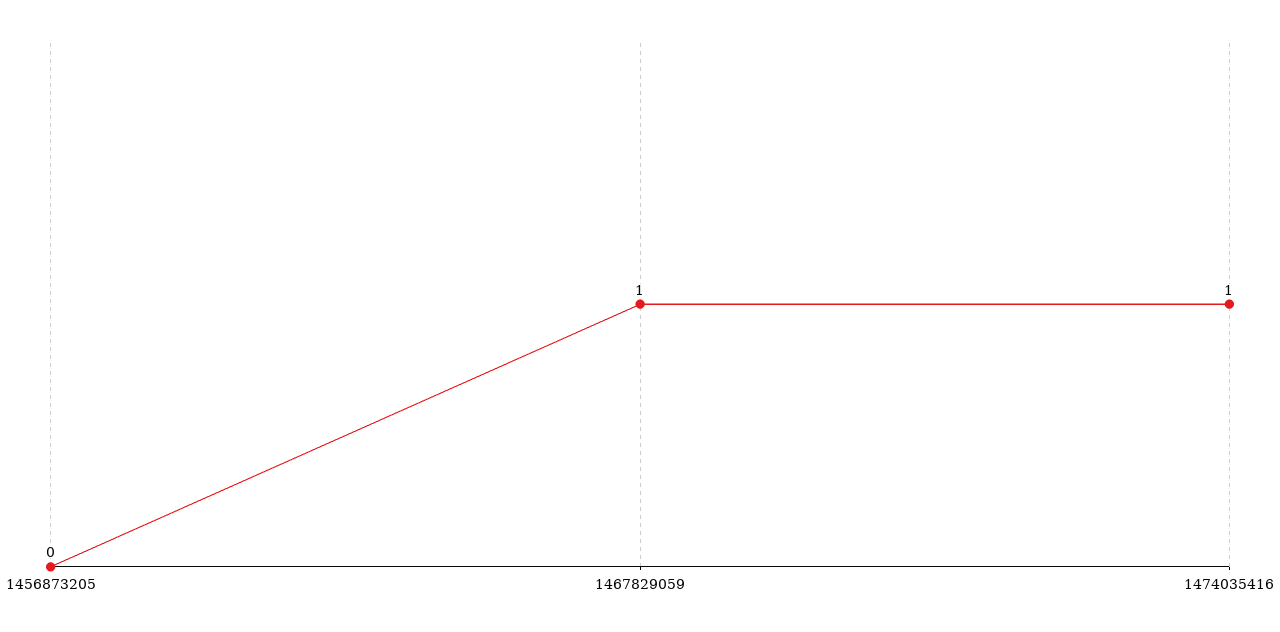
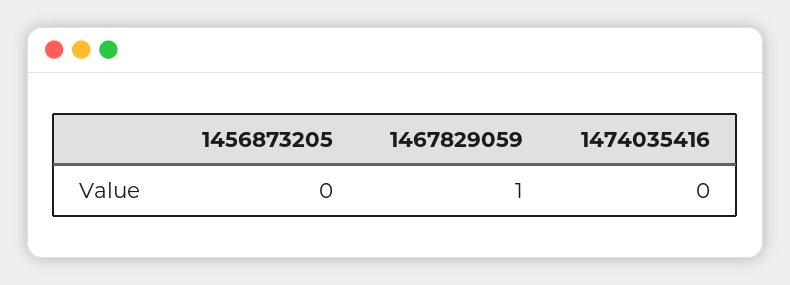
1474035416: 1 -> 0

